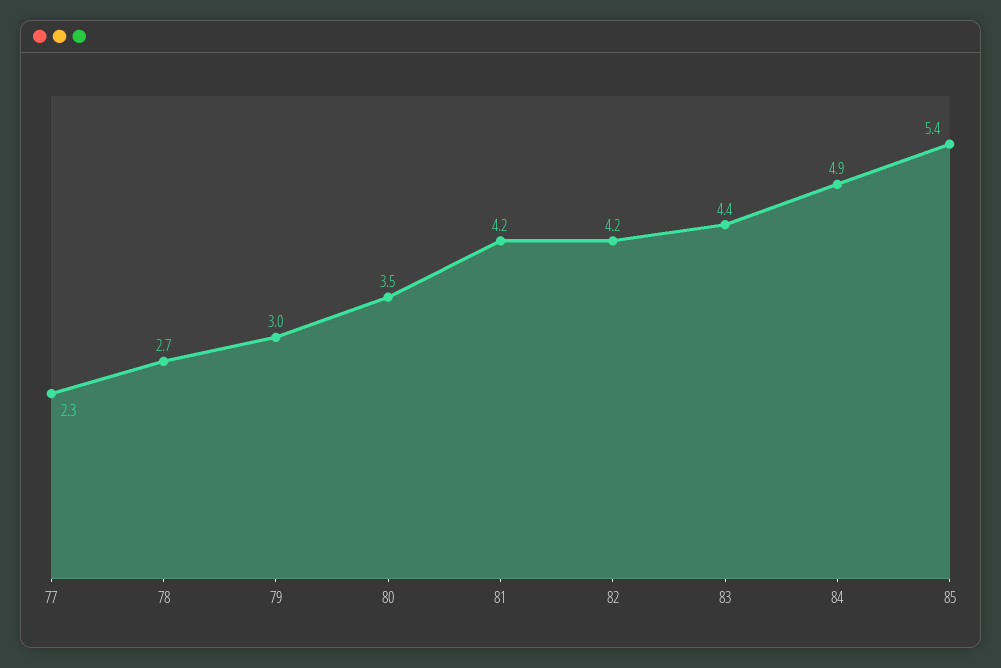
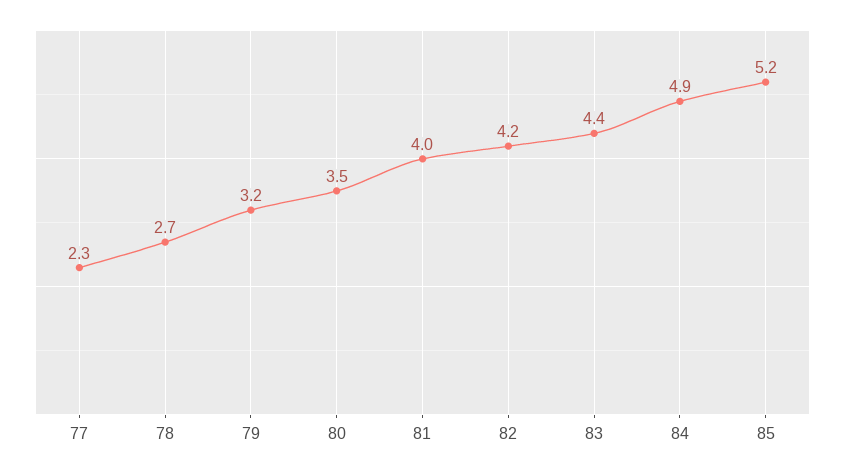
79: 3 -> 3.2
81: 4.2 -> 4
85: 5.4 -> 5.2

